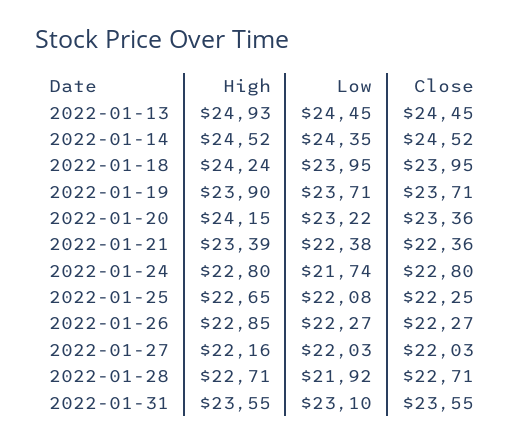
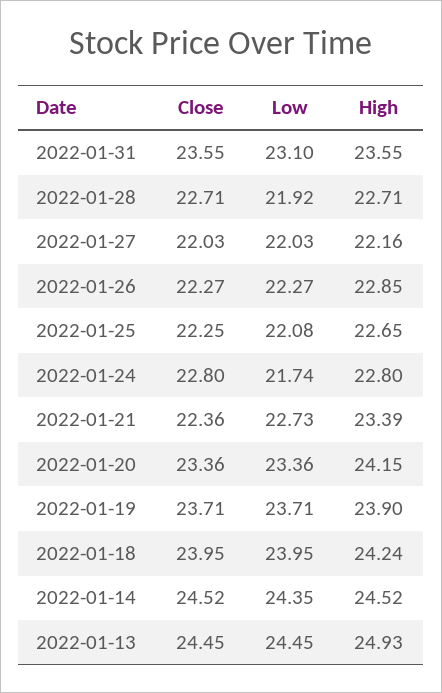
Low, 2022-01-20: 23.22 -> 23.36
Low, 2022-01-21: 22.38 -> 22.73

